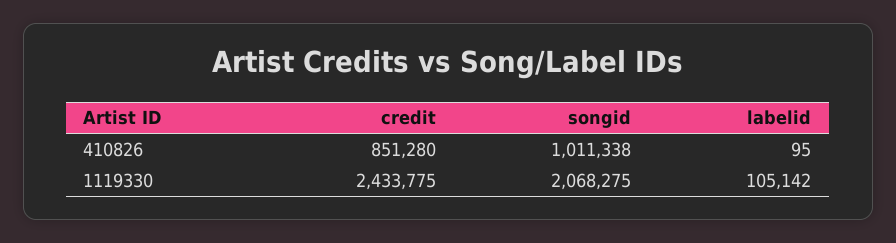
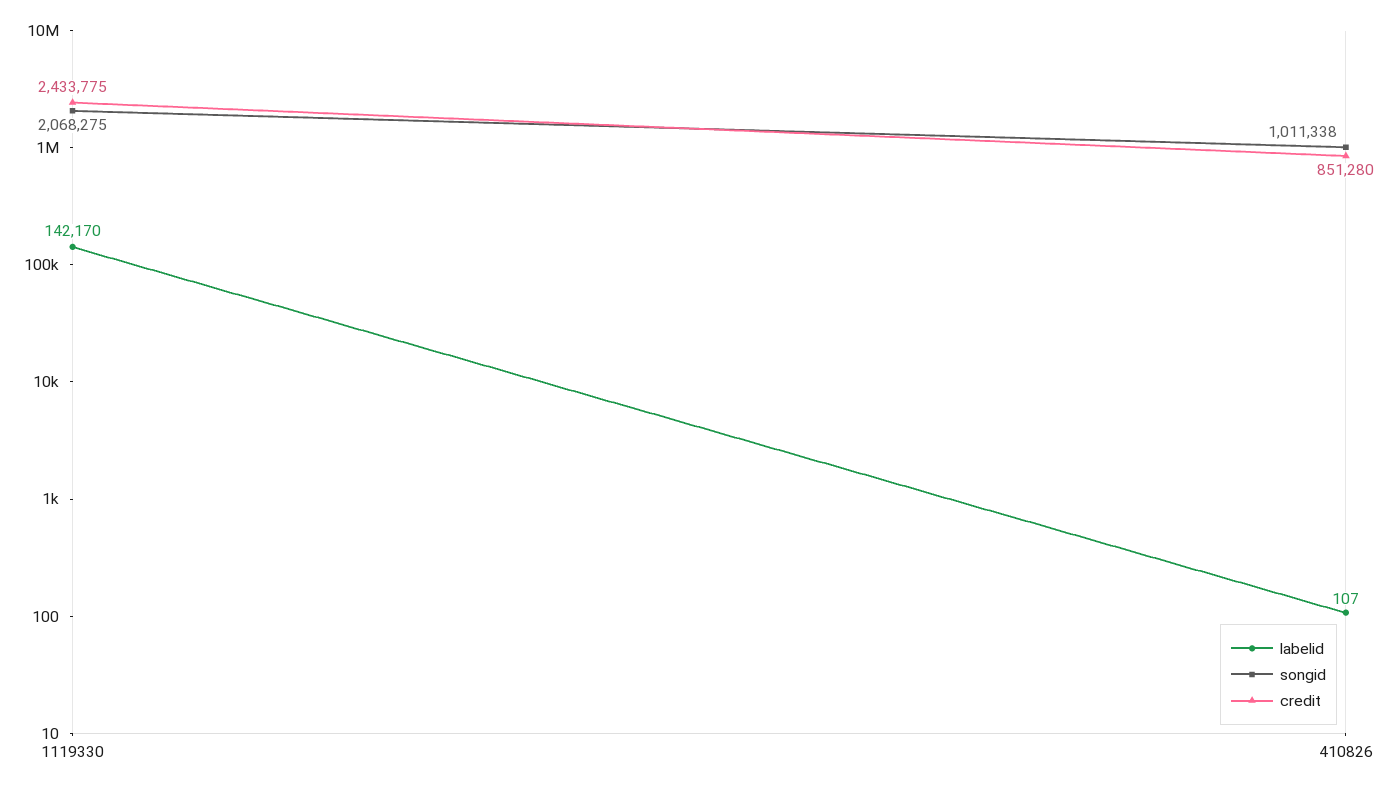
labelid, 410826: 95 -> 107
labelid, 1119330: 105142 -> 142170

